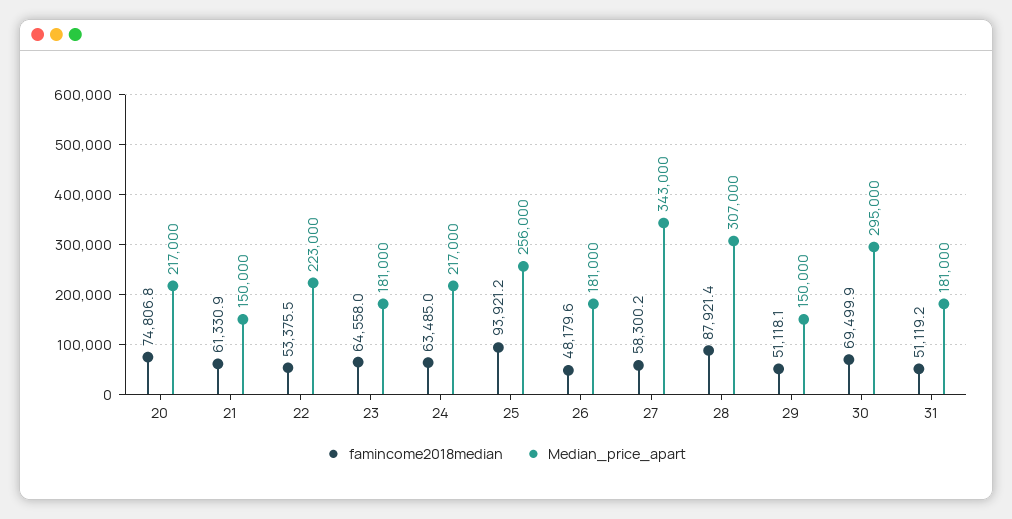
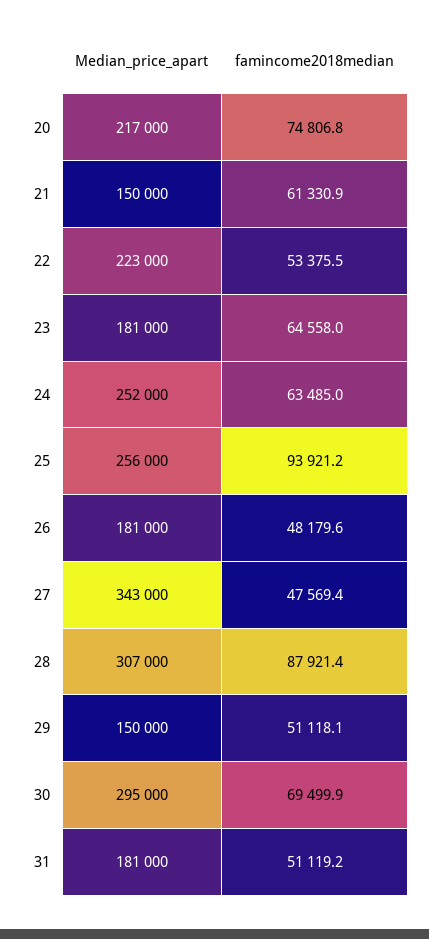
Median_price_apart, 24: 217000 -> 252000
famincome2018median, 27: 58300.2 -> 47569.4

